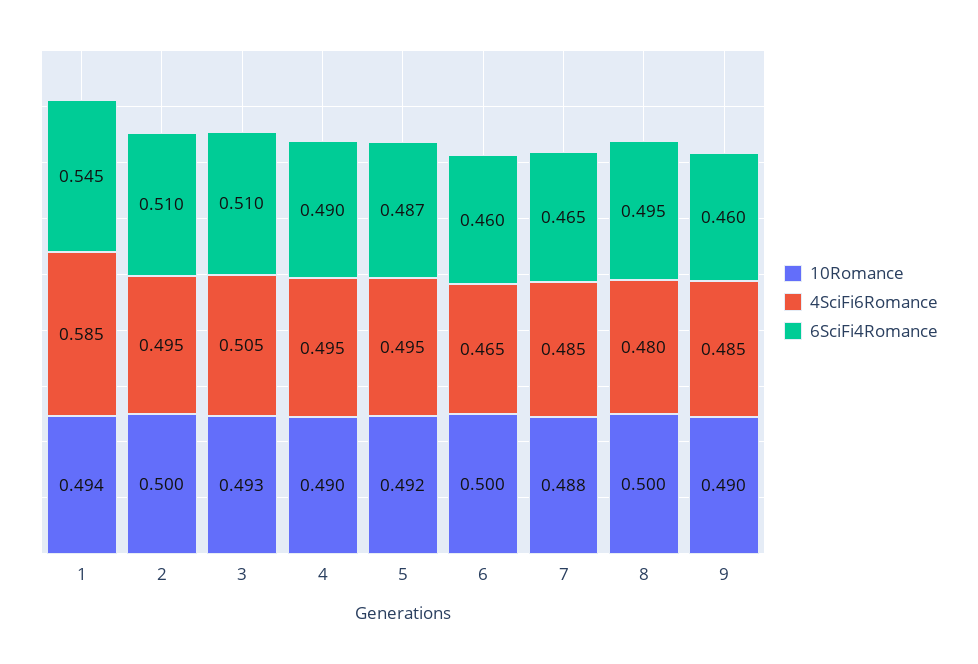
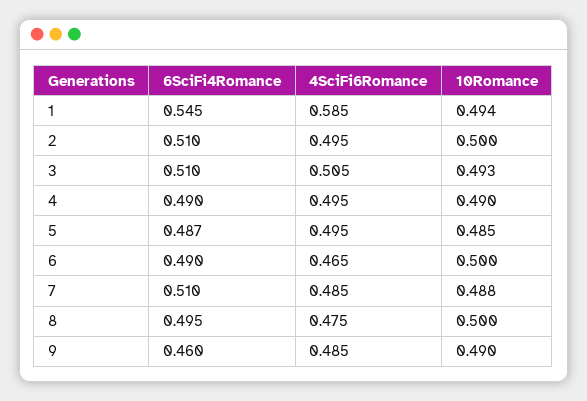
10Romance, 5: 0.492 -> 0.485
6SciFi4Romance, 6: 0.46 -> 0.49
6SciFi4Romance, 7: 0.465 -> 0.51
4SciFi6Romance, 8: 0.48 -> 0.475

